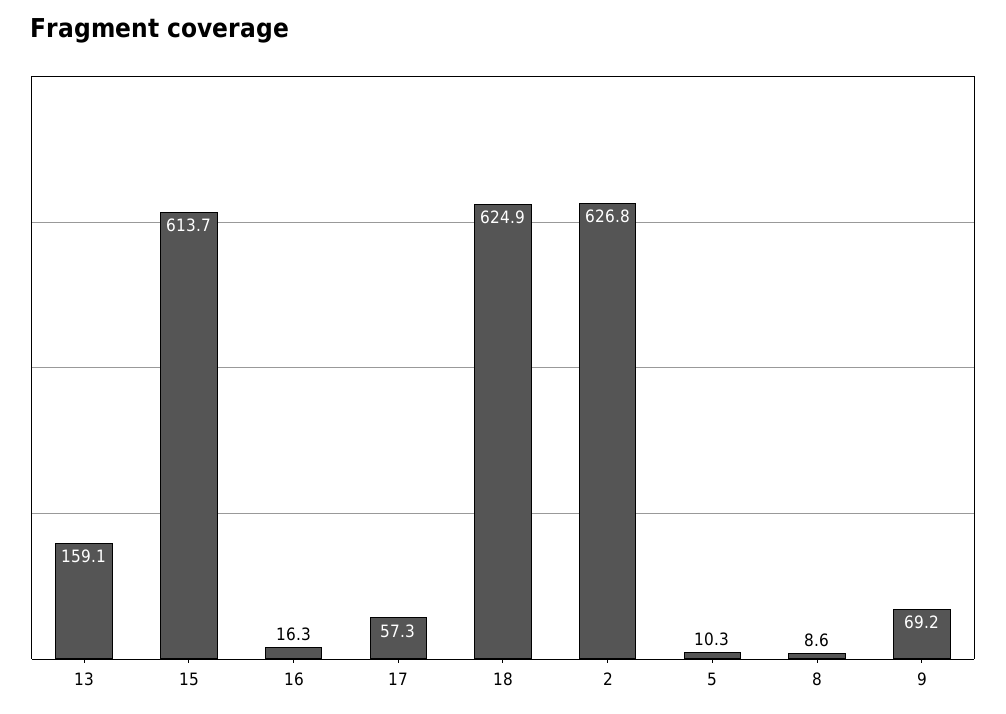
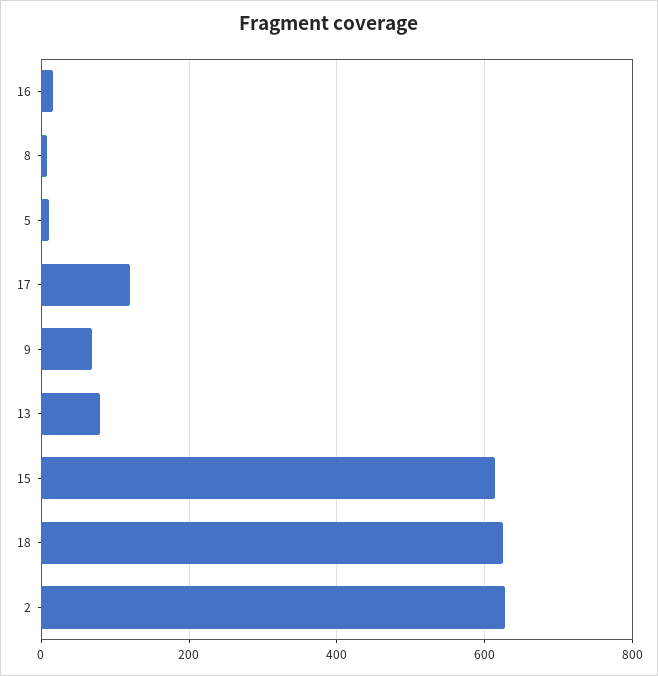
13: 159.1 -> 80
17: 57.3 -> 120

